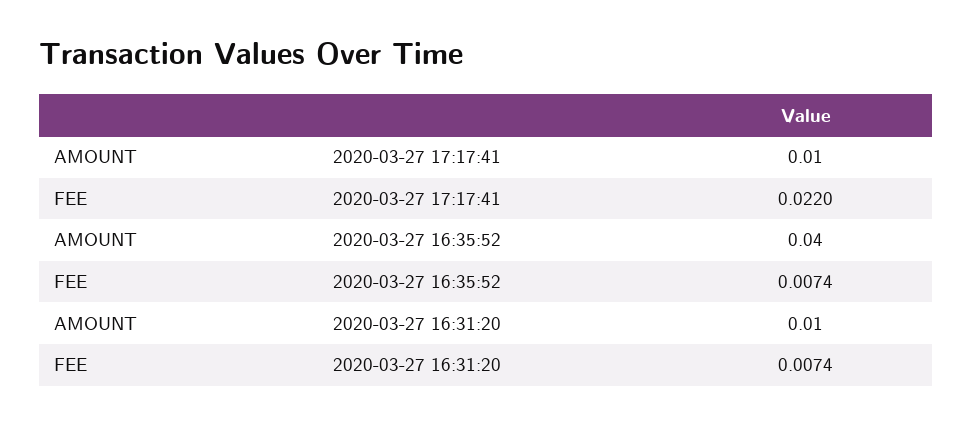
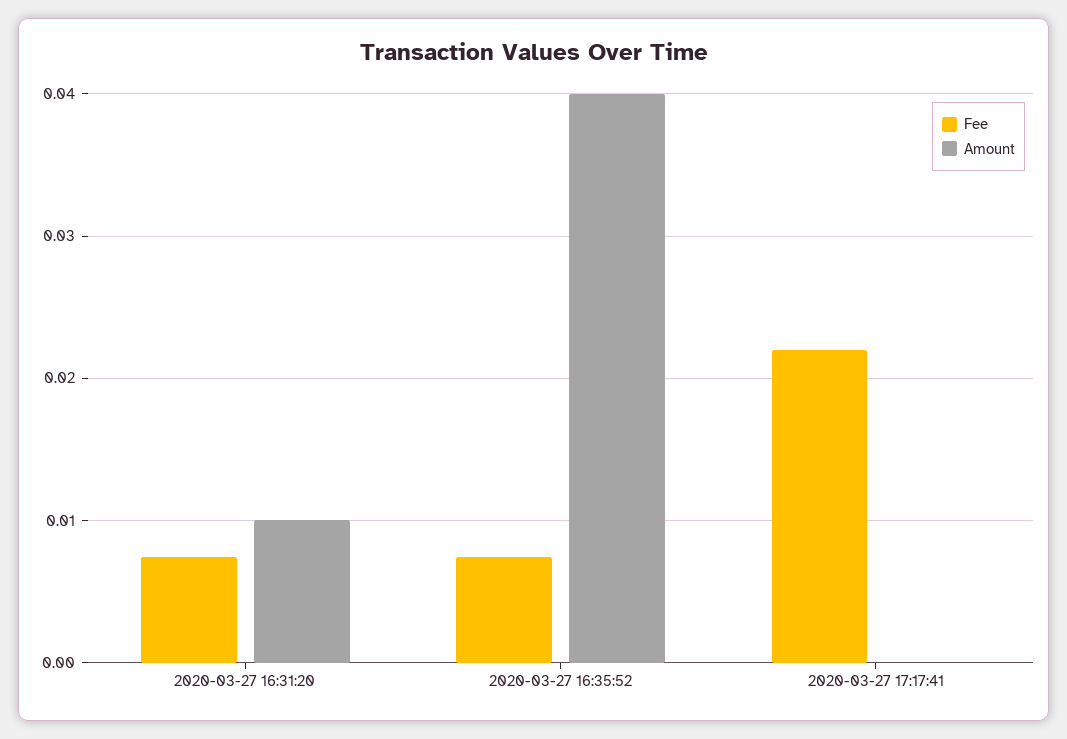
AMOUNT, 2020-03-27 17:17:41: 0.01 -> 0

